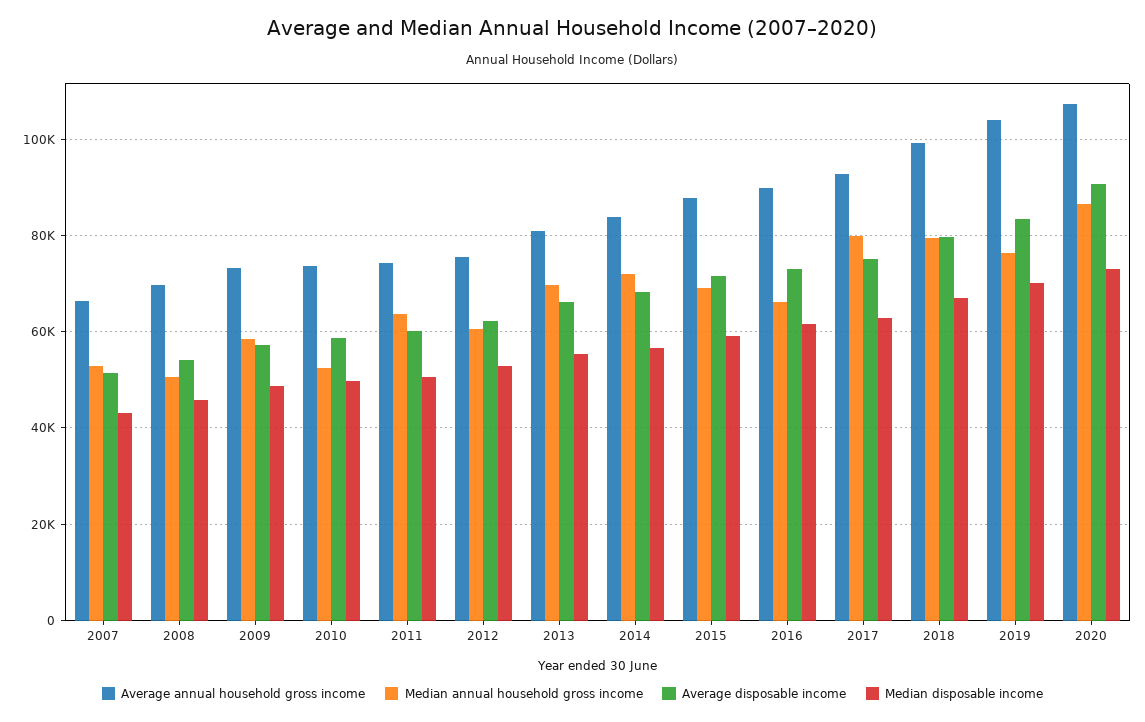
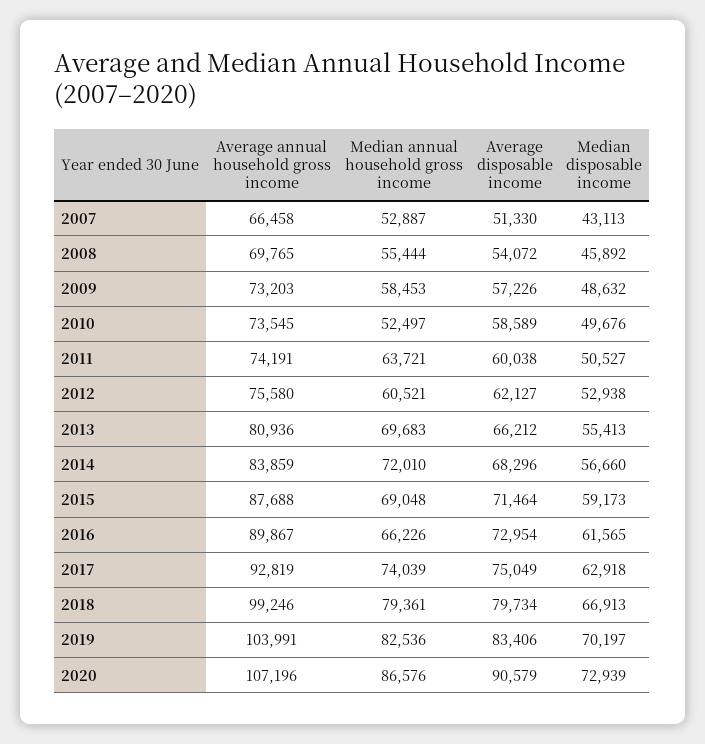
Median annual household gross income, 2008: 50000 -> 55444
Median annual household gross income, 2017: 80000 -> 74039
Median annual household gross income, 2019: 76000 -> 82536

